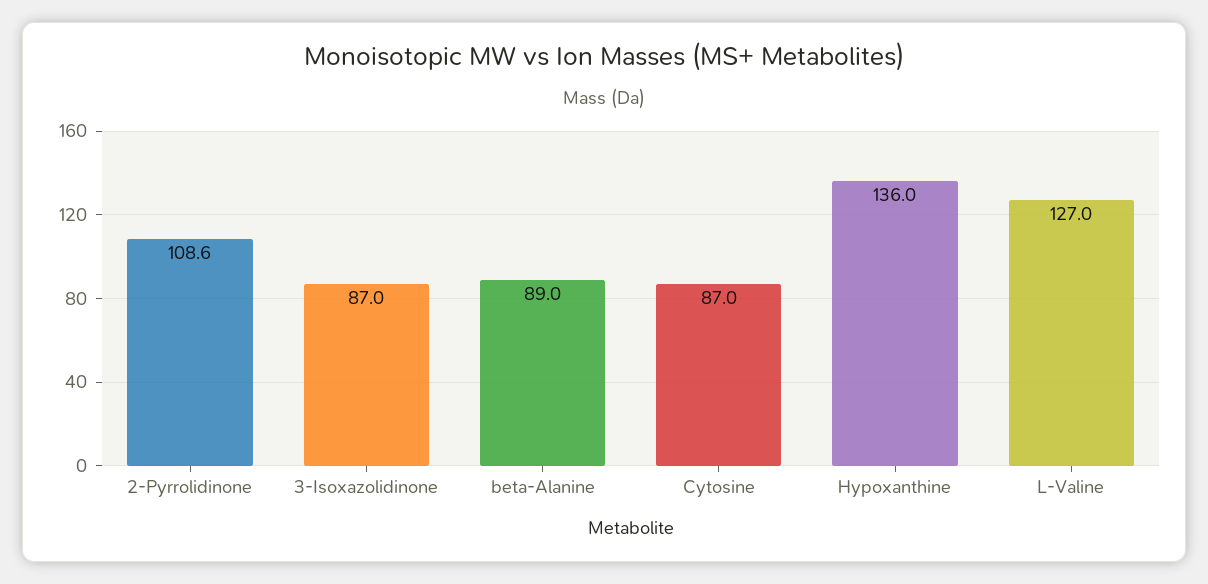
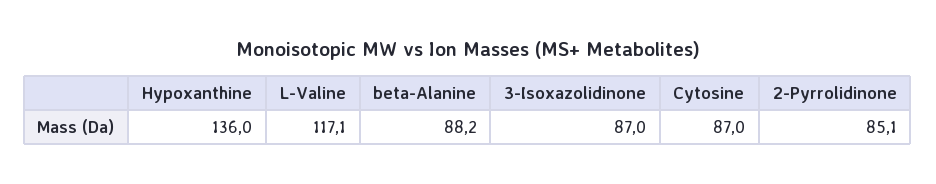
2-Pyrrolidinone: 108.6 -> 85.1
beta-Alanine: 89 -> 88.2
L-Valine: 127 -> 117.1

